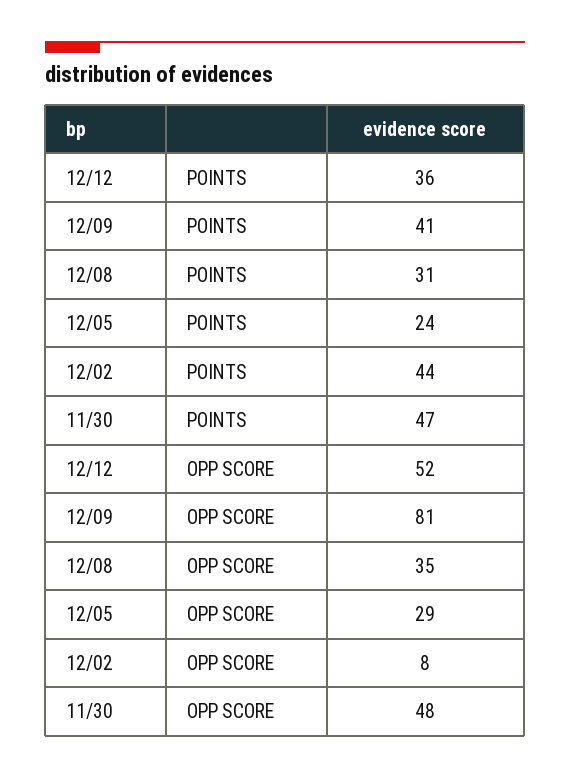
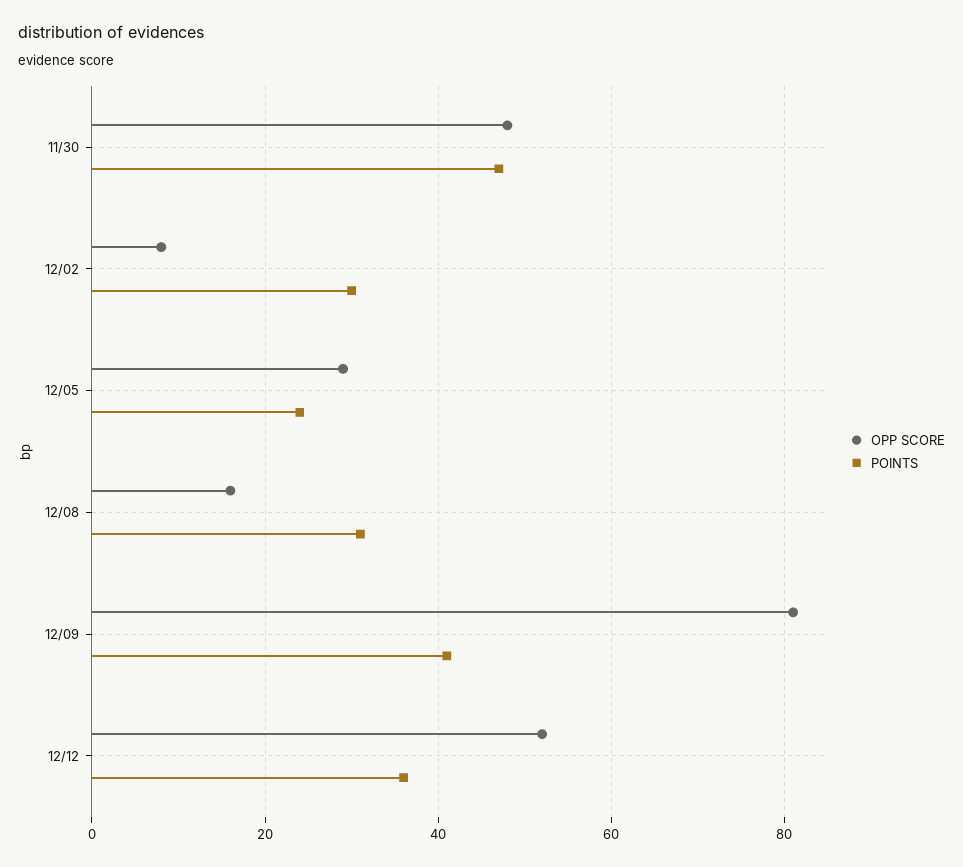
POINTS, 12/02: 44 -> 30
OPP SCORE, 12/08: 35 -> 15

